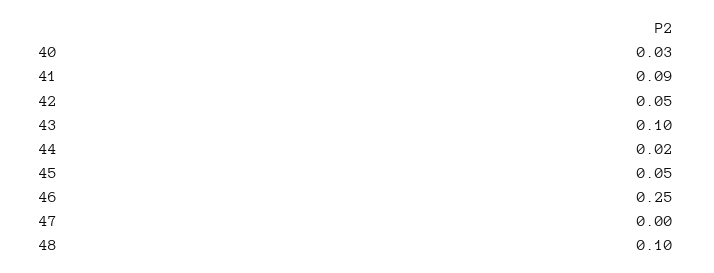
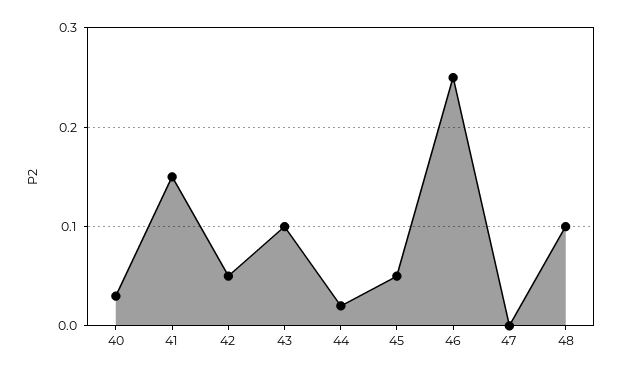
41: 0.09 -> 0.15

